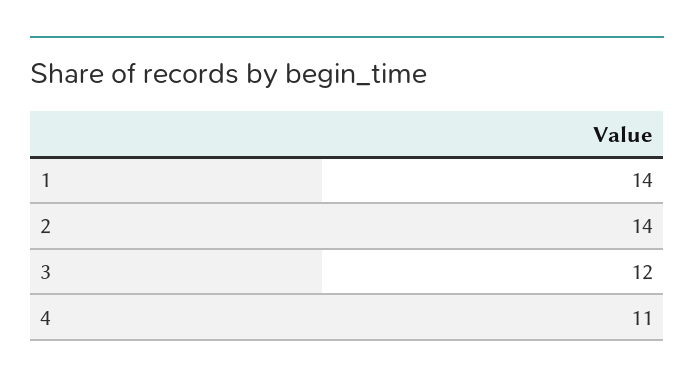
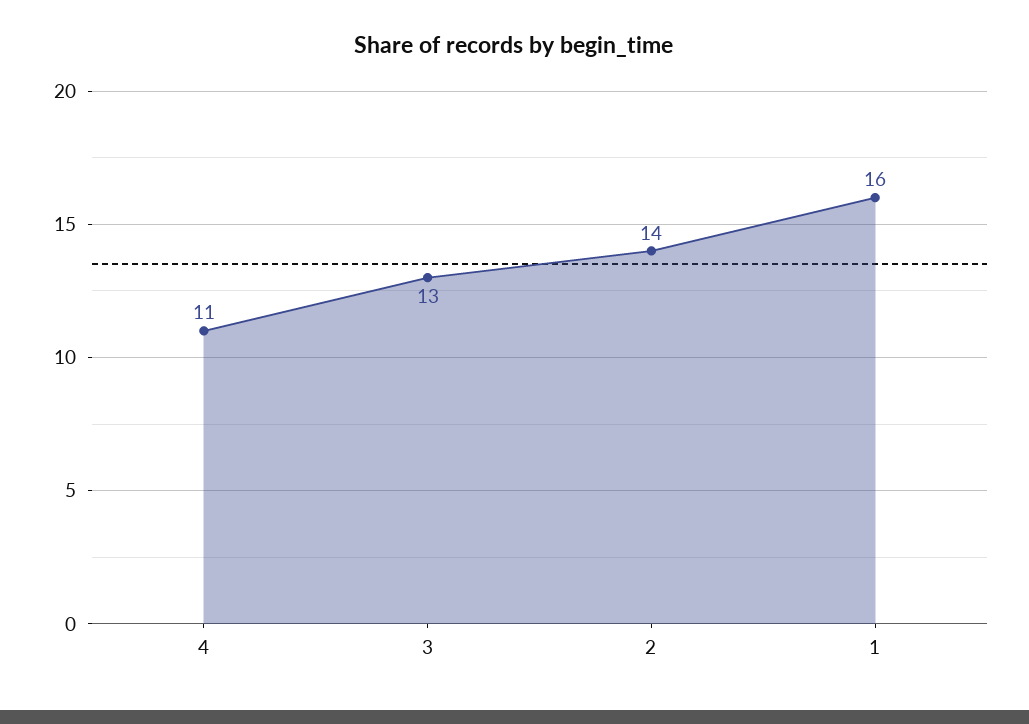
1: 14 -> 16
3: 12 -> 13

